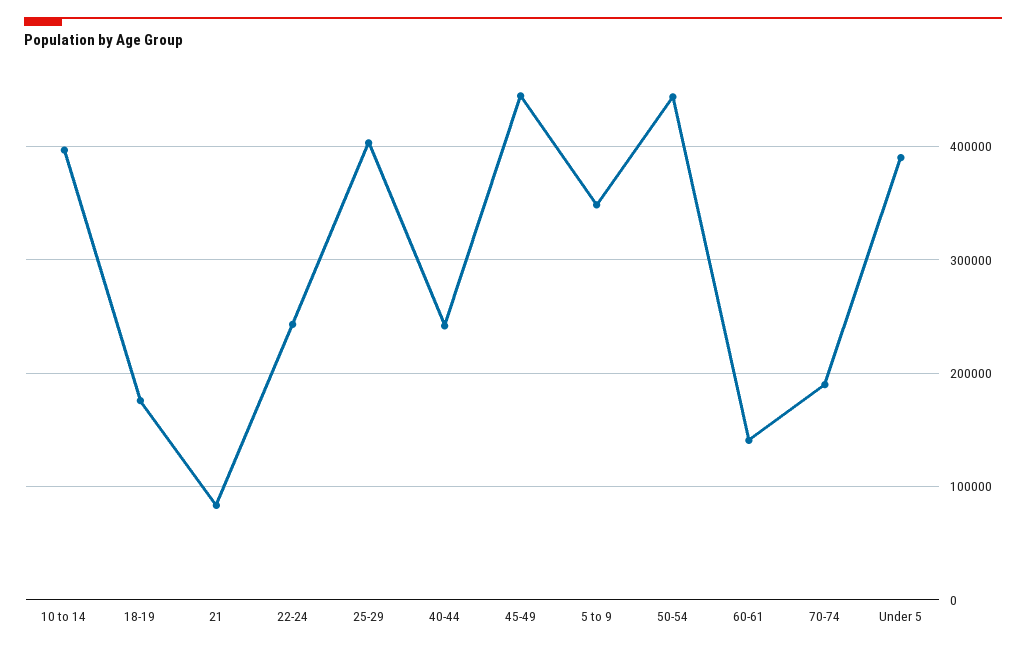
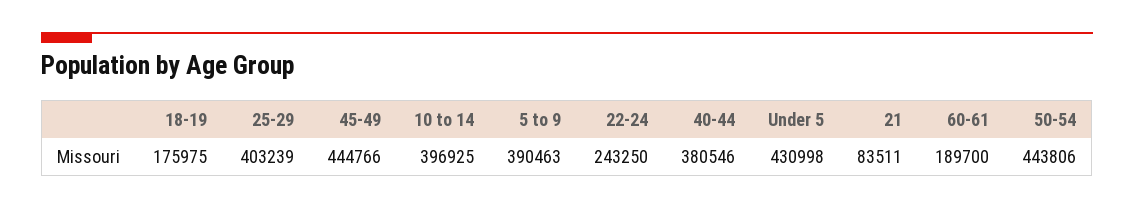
40-44: 240000 -> 380546
5 to 9: 350000 -> 390463
60-61: 140000 -> 189700
70-74: 190000 -> none
Under 5: 390000 -> 430998

